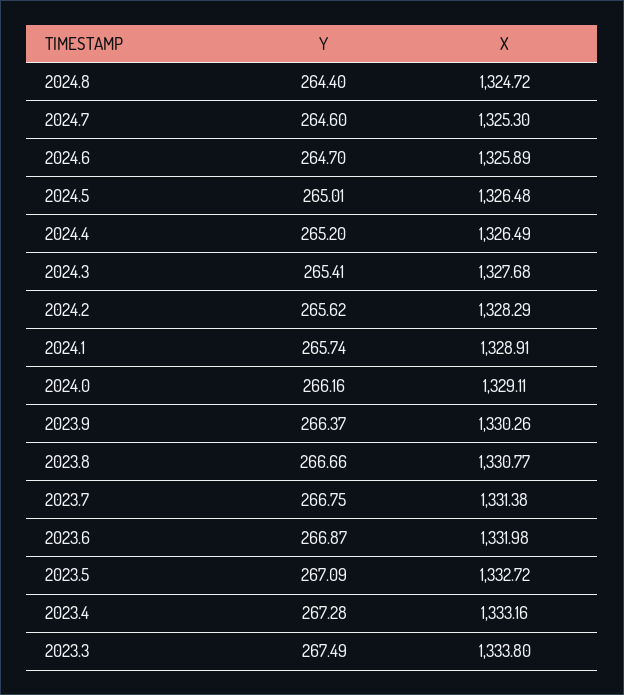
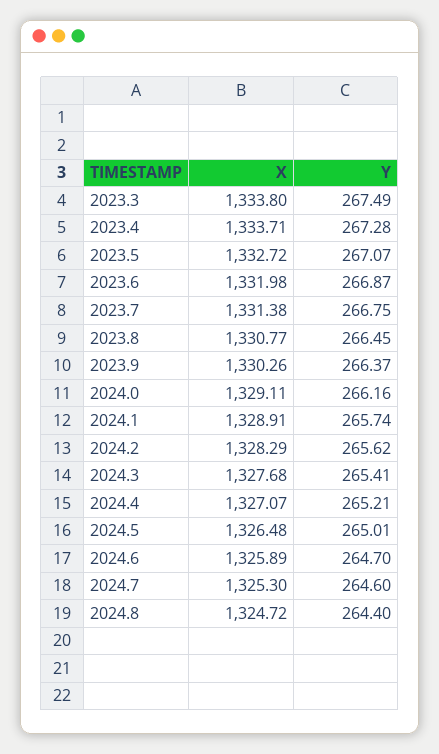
Y, 2024.4: 265.2 -> 265.21
X, 2024.4: 1326.49 -> 1327.07
Y, 2023.8: 266.66 -> 266.45
Y, 2023.5: 267.09 -> 267.07
X, 2023.4: 1333.16 -> 1333.71

